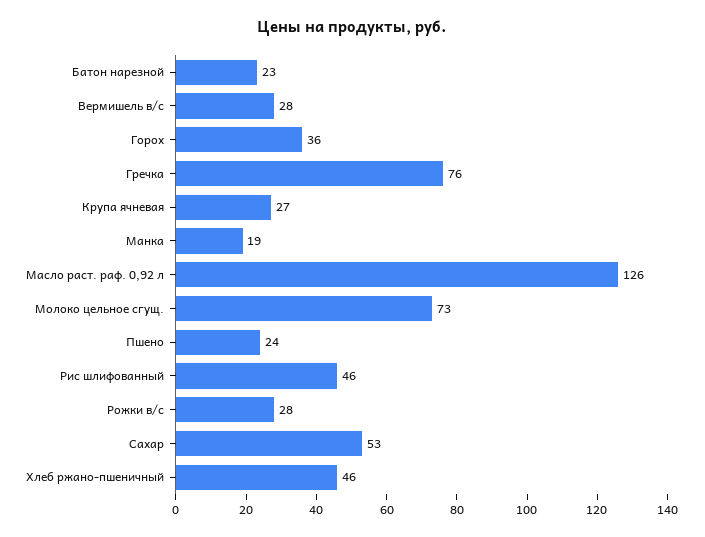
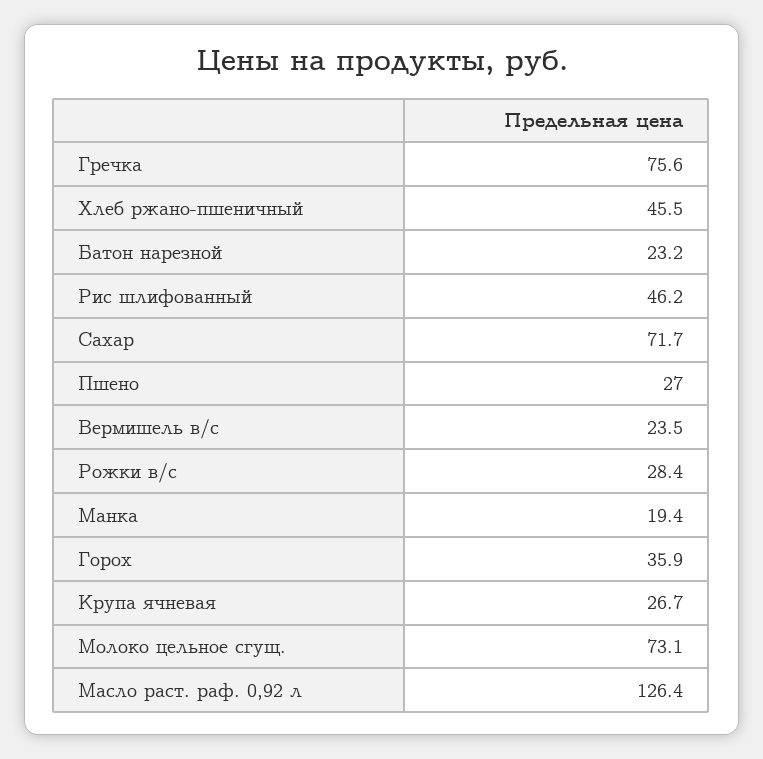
Вермишель в/с: 28 -> 23.5
Пшено: 24 -> 27
Сахар: 53 -> 71.7

